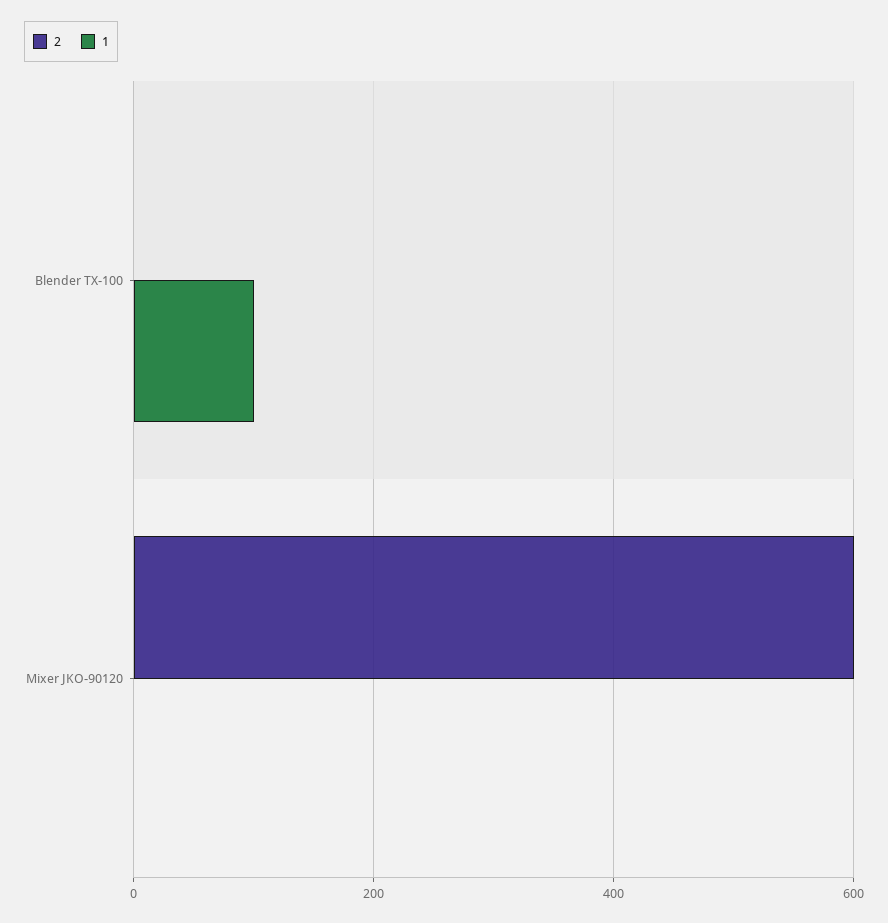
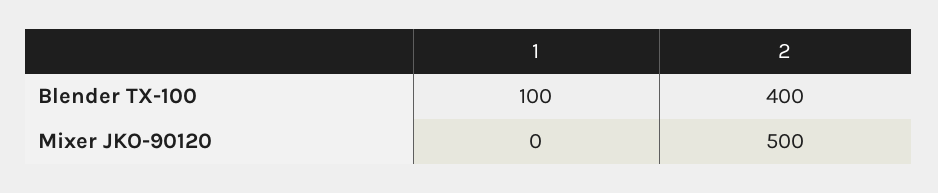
2, Blender TX-100: 0 -> 400
2, Mixer JKO-90120: 600 -> 500

